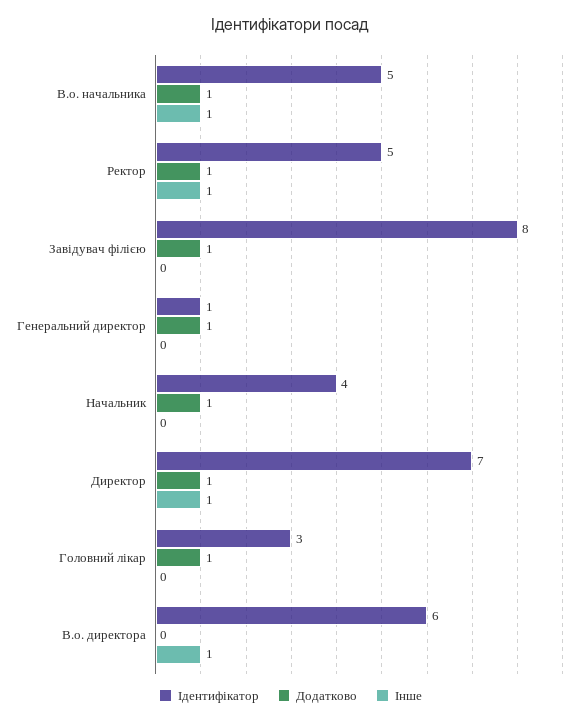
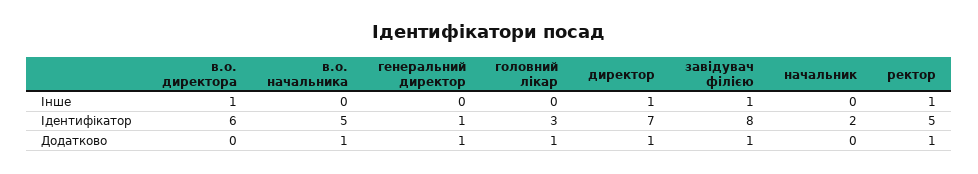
Інше, В.о. начальника: 1 -> 0
Інше, Завідувач філією: 0 -> 1
Ідентифікатор, Начальник: 4 -> 2
Додатково, Начальник: 1 -> 0

